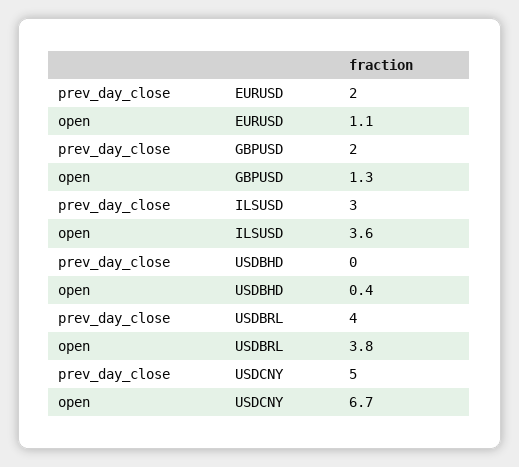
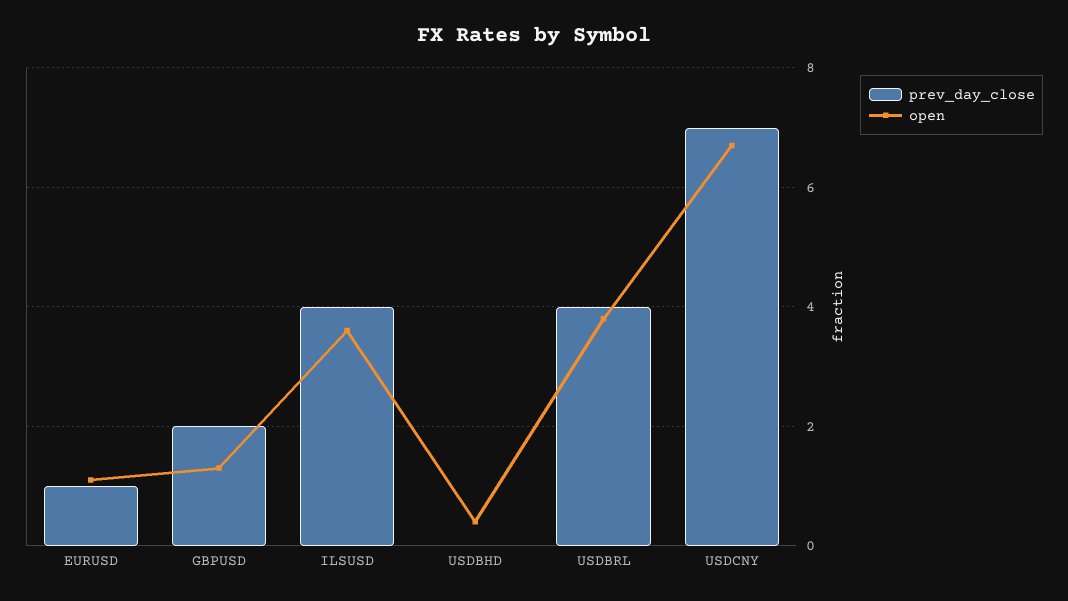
prev_day_close, EURUSD: 2 -> 1
prev_day_close, ILSUSD: 3 -> 4
prev_day_close, USDCNY: 5 -> 7

